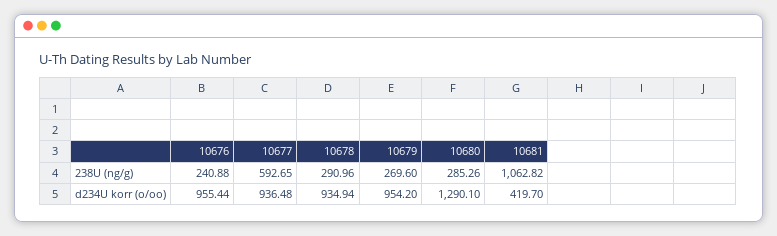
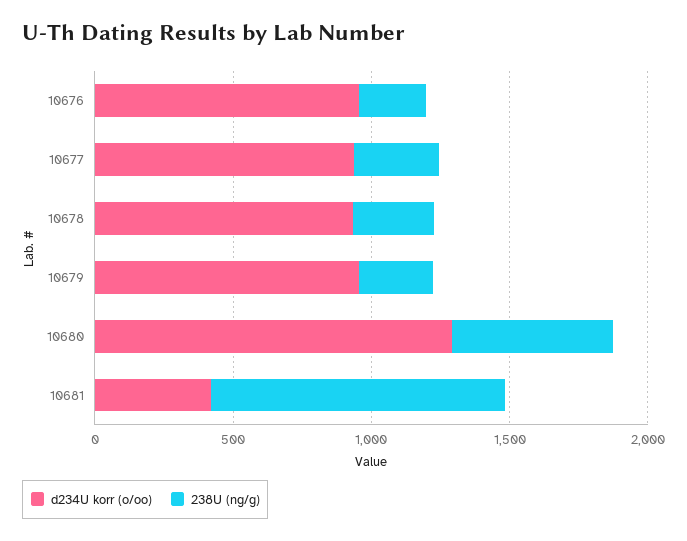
238U (ng/g), 10677: 592.65 -> 300
238U (ng/g), 10680: 285.26 -> 600

